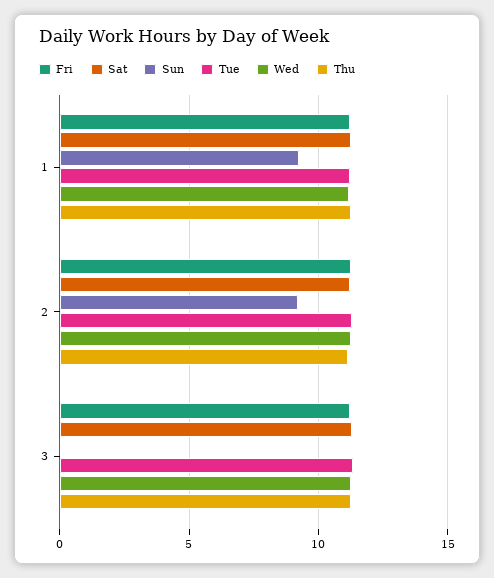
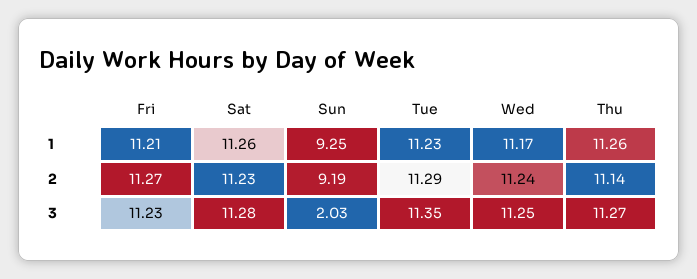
Sun, 3: 0 -> 2.03

